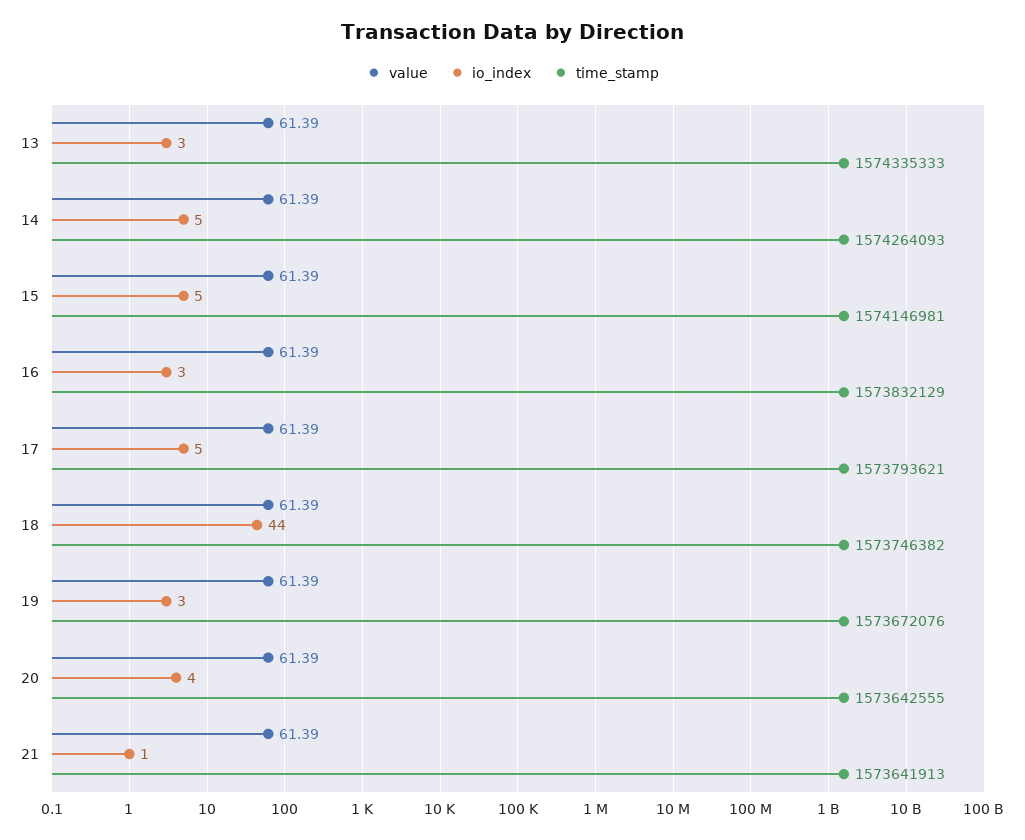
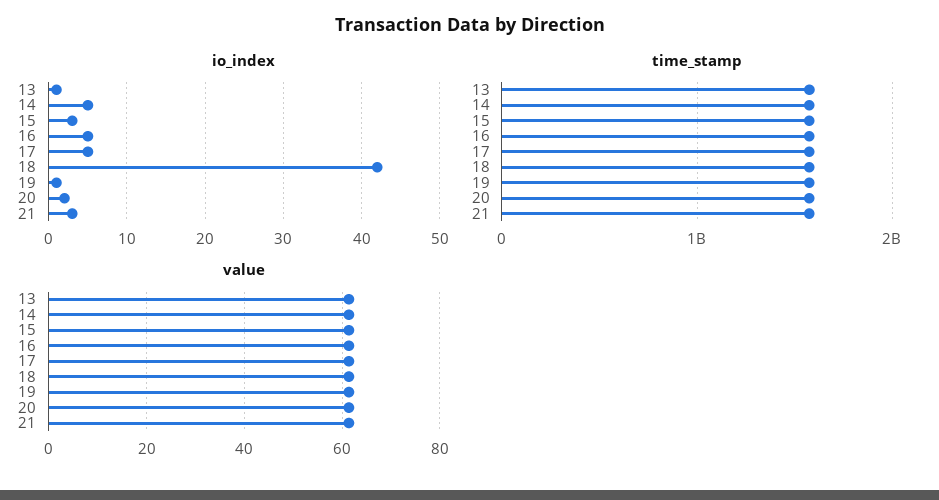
io_index, 13: 3 -> 1
io_index, 15: 5 -> 3
io_index, 16: 3 -> 5
io_index, 18: 44 -> 42
io_index, 19: 3 -> 1
io_index, 20: 4 -> 2
io_index, 21: 1 -> 3

